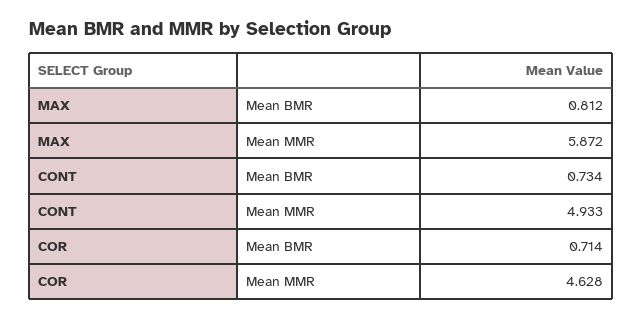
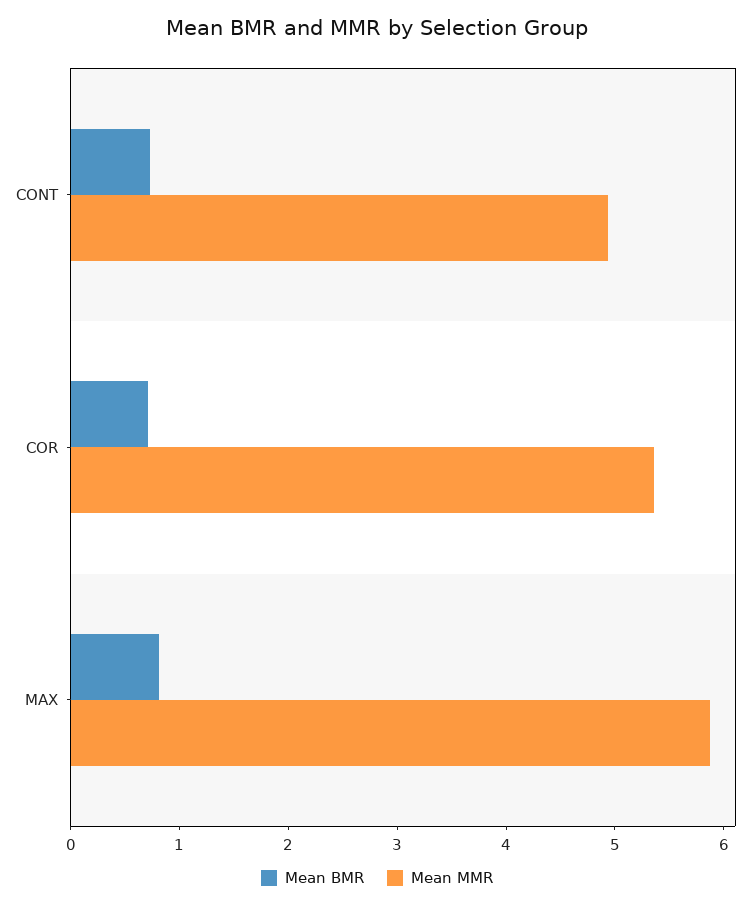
Mean MMR, COR: 4.628 -> 5.4

